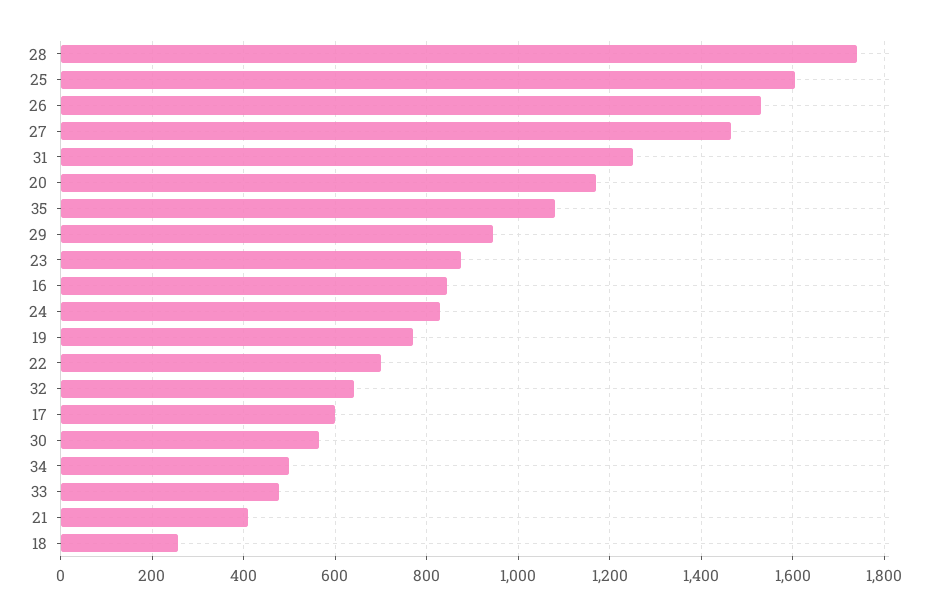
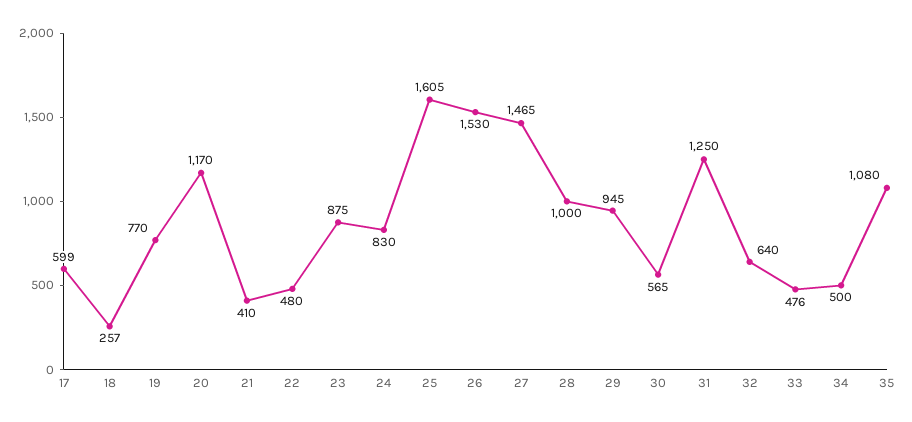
28: 1740 -> 1000
16: 840 -> none
22: 700 -> 480

